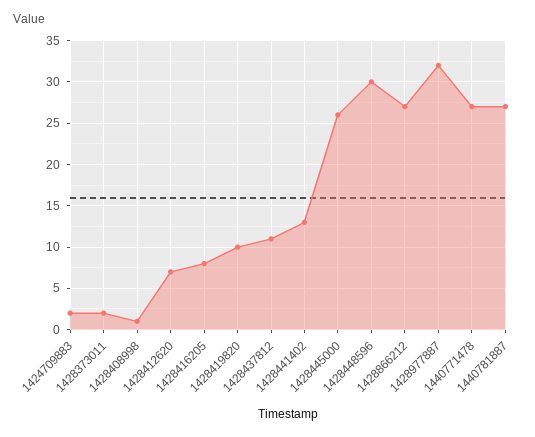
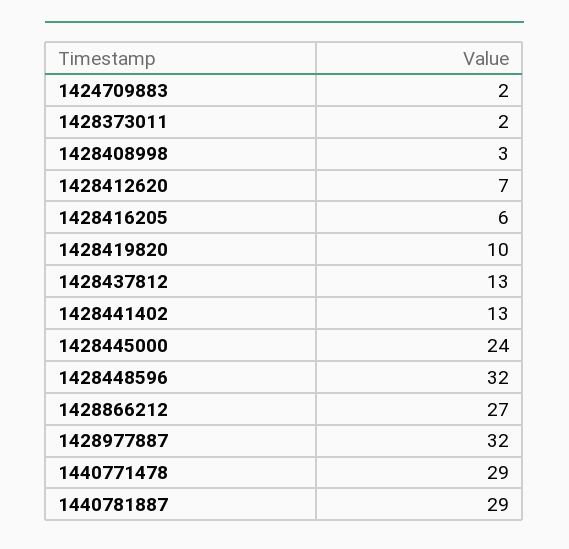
1428408998: 1 -> 3
1428416205: 8 -> 6
1428437812: 11 -> 13
1428445000: 26 -> 24
1428448596: 30 -> 32
1440771478: 27 -> 29
1440781887: 27 -> 29

